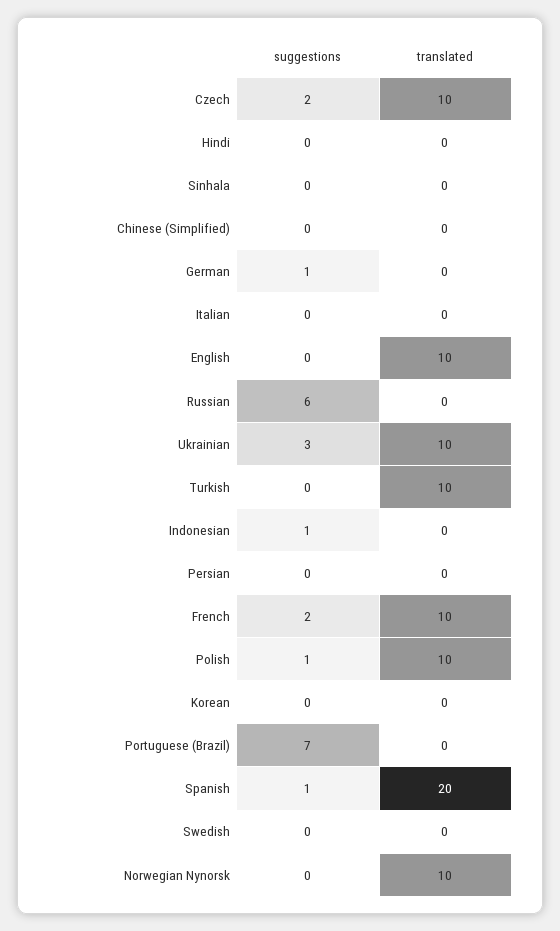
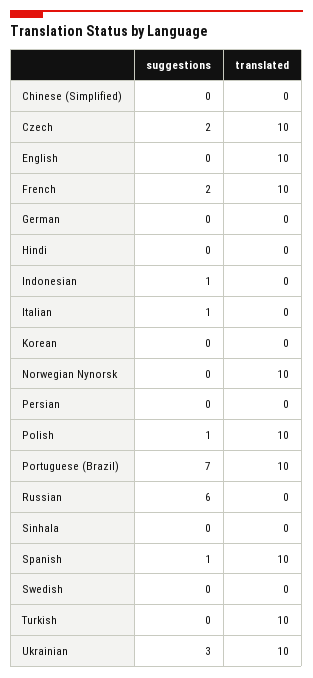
suggestions, German: 1 -> 0
suggestions, Italian: 0 -> 1
translated, Portuguese (Brazil): 0 -> 10
translated, Spanish: 20 -> 10

